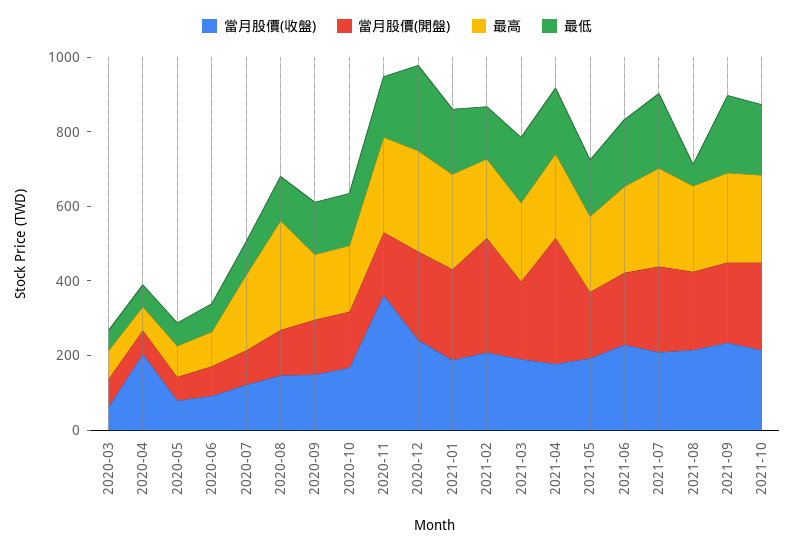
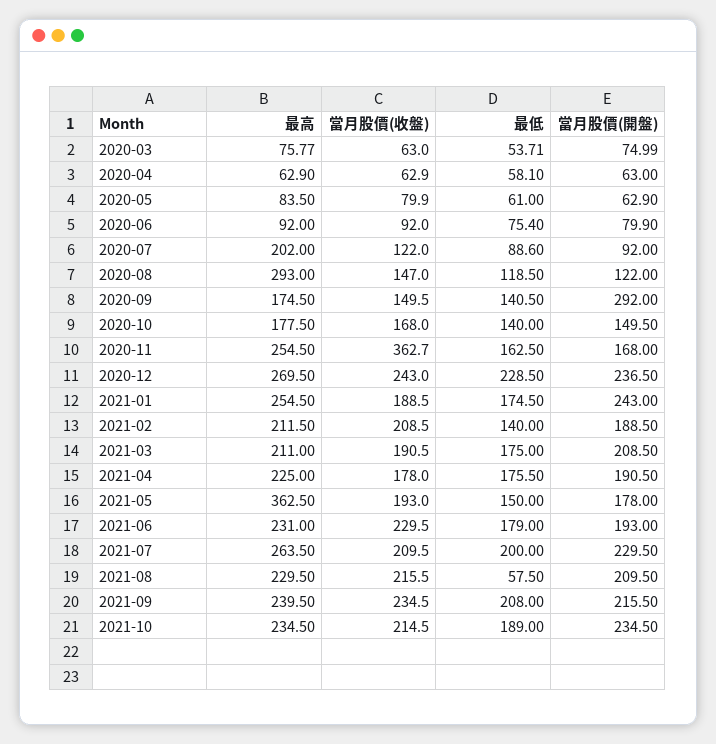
當月股價(收盤), 2020-04: 200 -> 62.9
當月股價(開盤), 2020-09: 150 -> 292
當月股價(開盤), 2021-02: 300 -> 188.5
當月股價(開盤), 2021-04: 350 -> 190.5
最高, 2021-05: 200 -> 362.5

